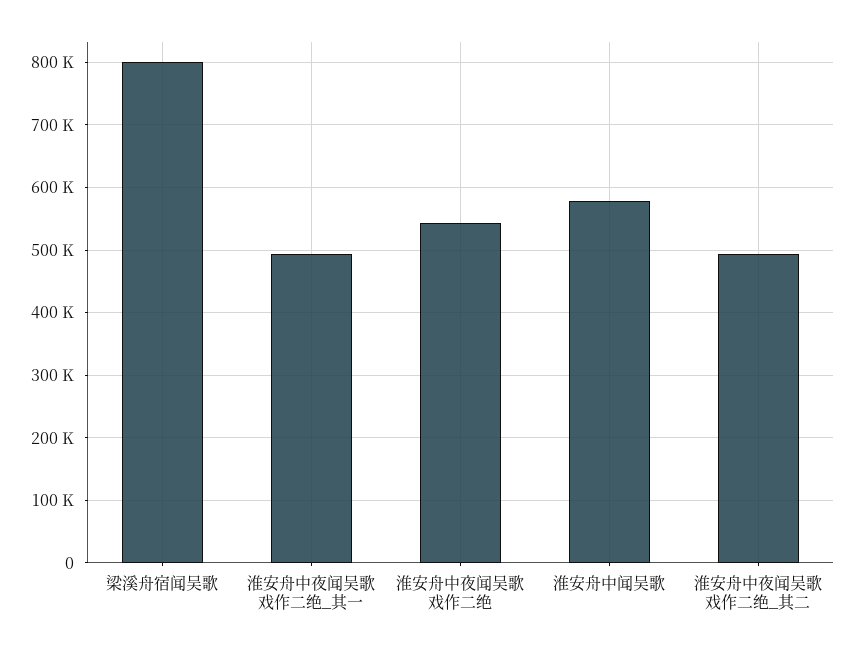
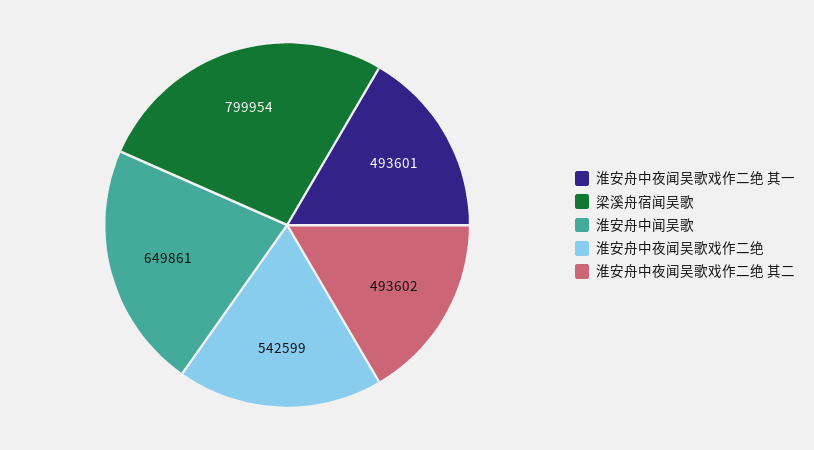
淮安舟中闻吴歌: 580000 -> 649861

